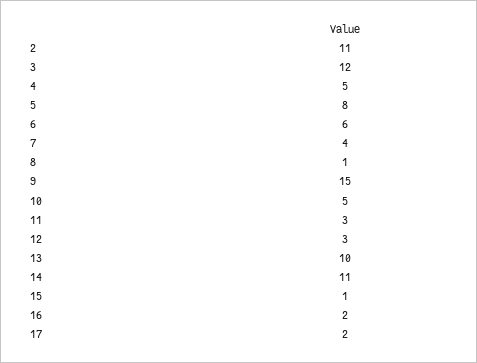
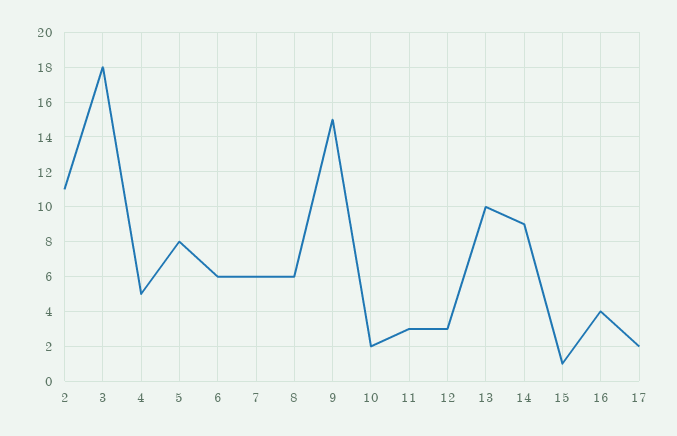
3: 12 -> 18
7: 4 -> 6
8: 1 -> 6
10: 5 -> 2
14: 11 -> 9
16: 2 -> 4

